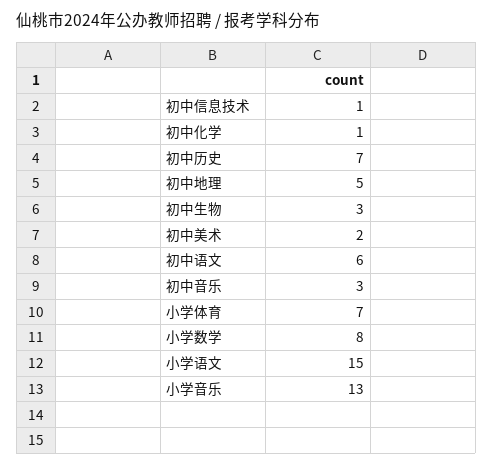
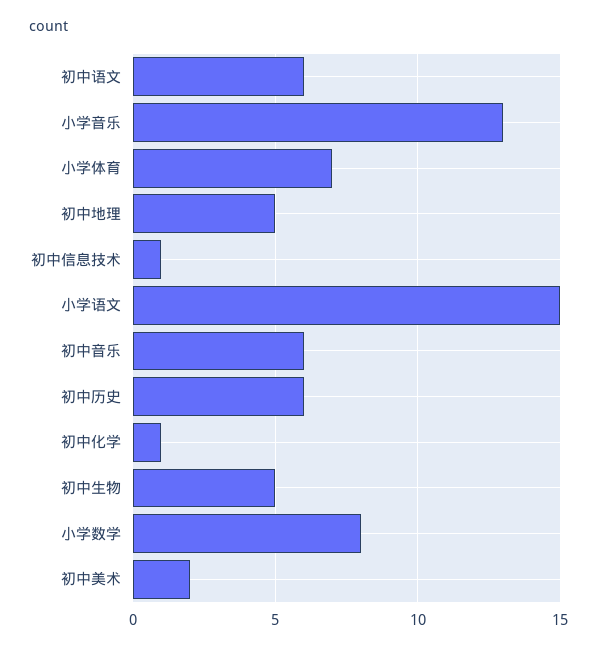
初中历史: 7 -> 6
初中生物: 3 -> 5
初中音乐: 3 -> 6

